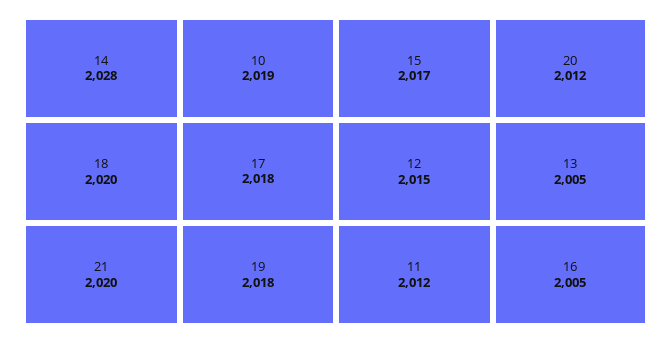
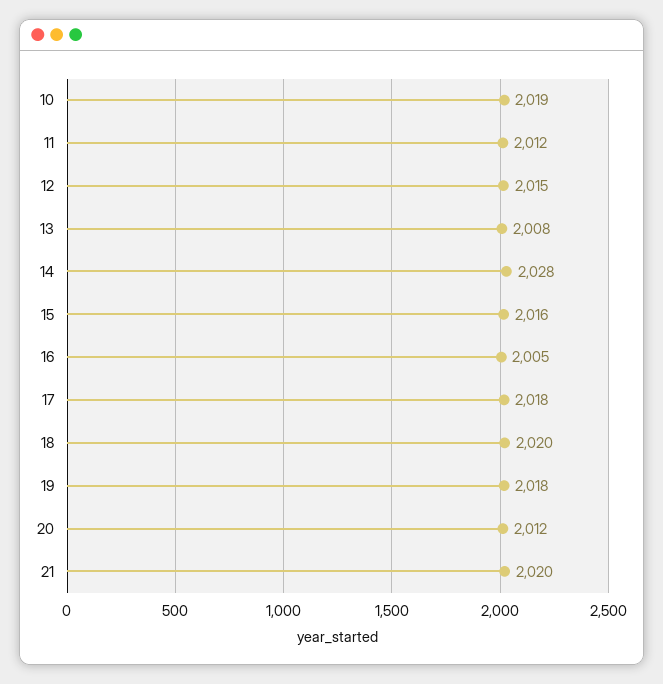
15: 2017 -> 2016
13: 2005 -> 2008

